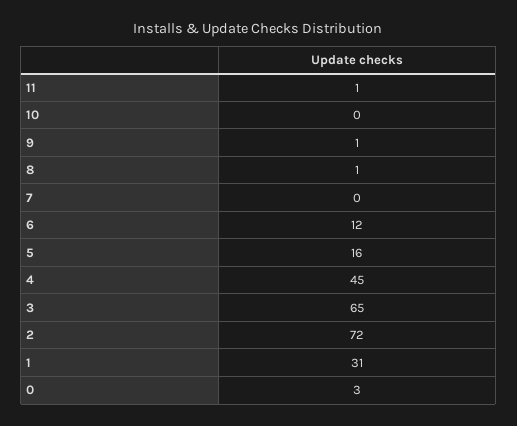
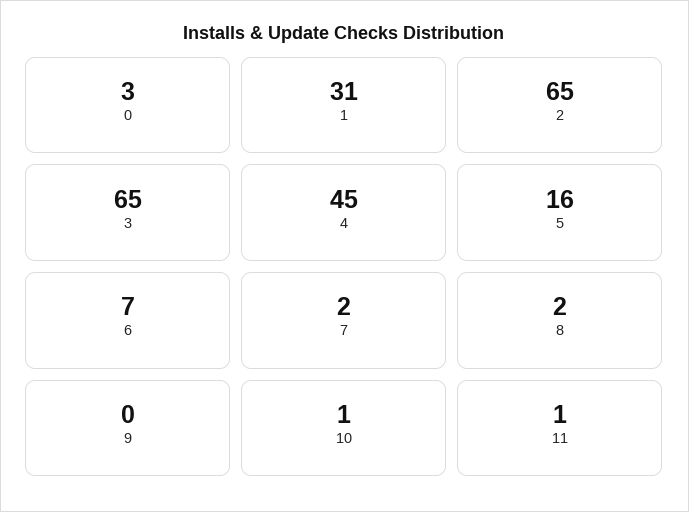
10: 0 -> 1
9: 1 -> 0
8: 1 -> 2
7: 0 -> 2
6: 12 -> 7
2: 72 -> 65

